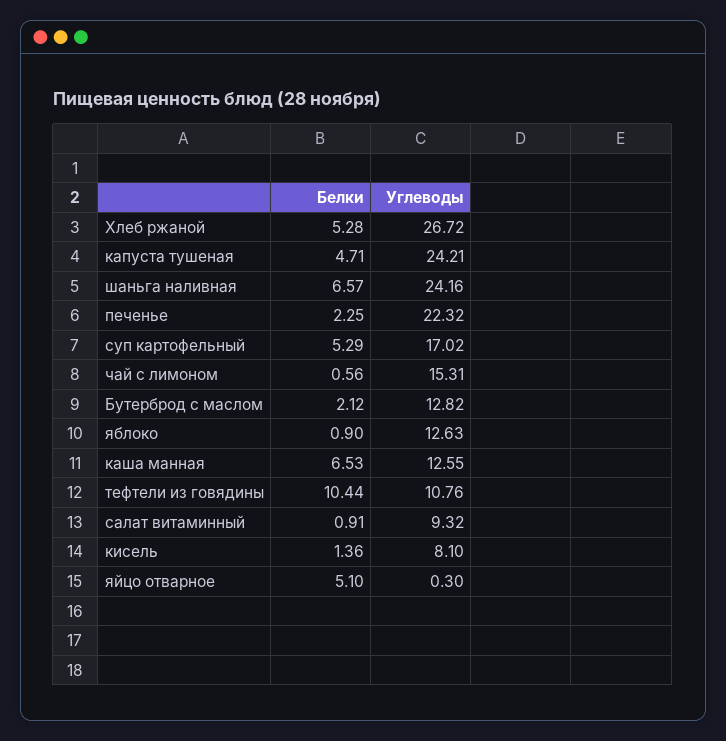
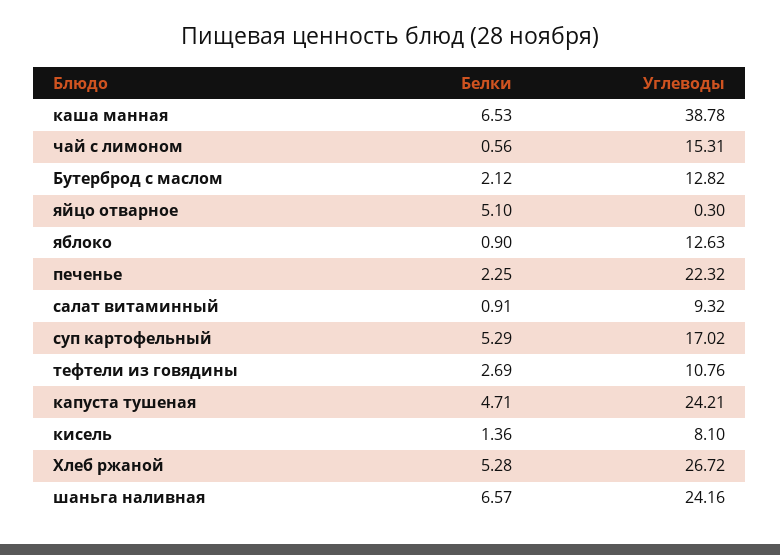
Углеводы, каша манная: 12.55 -> 38.78
Белки, тефтели из говядины: 10.44 -> 2.69

